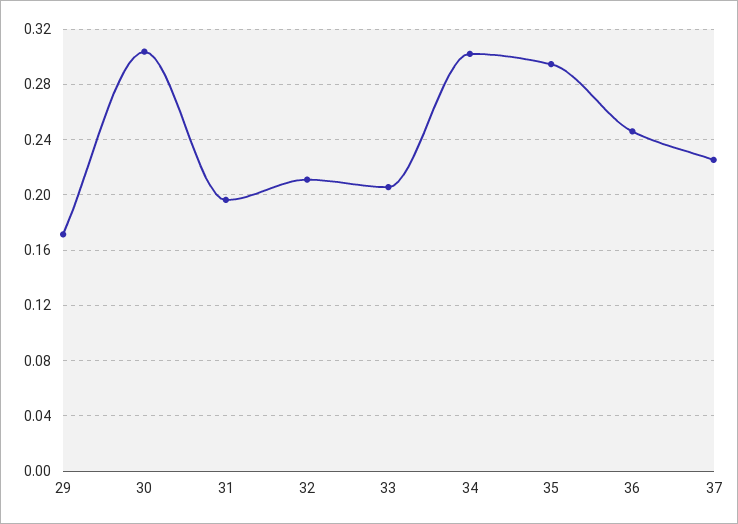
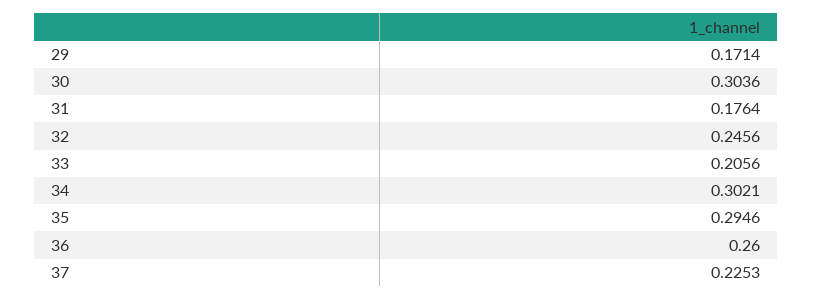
31: 0.195 -> 0.1764
32: 0.21 -> 0.2456
36: 0.245 -> 0.26

